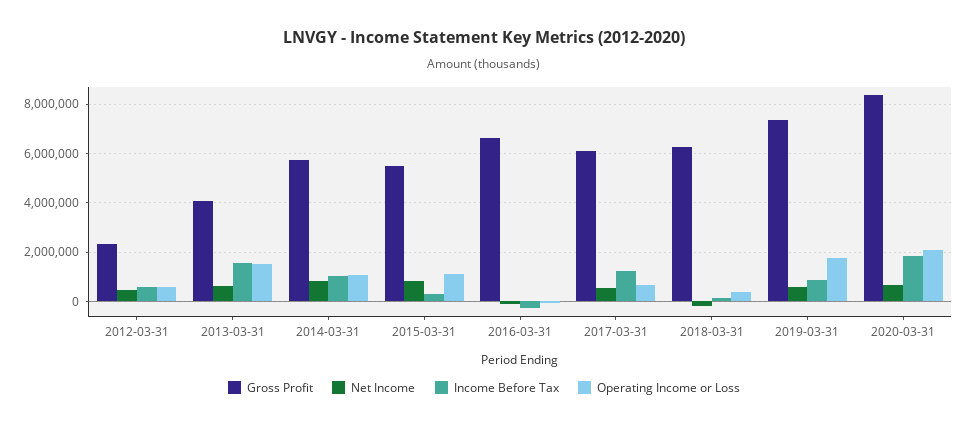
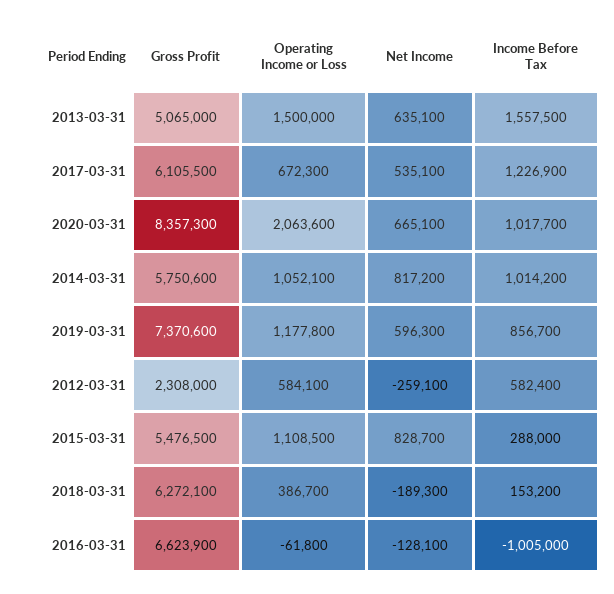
Net Income, 2012-03-31: 500000 -> -259100
Gross Profit, 2013-03-31: 4000000 -> 5065000
Income Before Tax, 2016-03-31: -250000 -> -1005000
Operating Income or Loss, 2019-03-31: 1750000 -> 1177800
Income Before Tax, 2020-03-31: 1750000 -> 1017700

